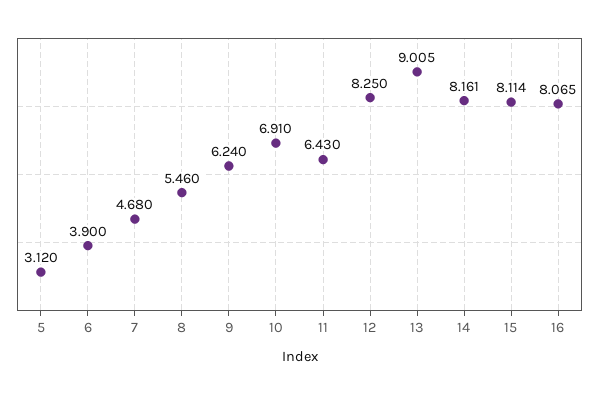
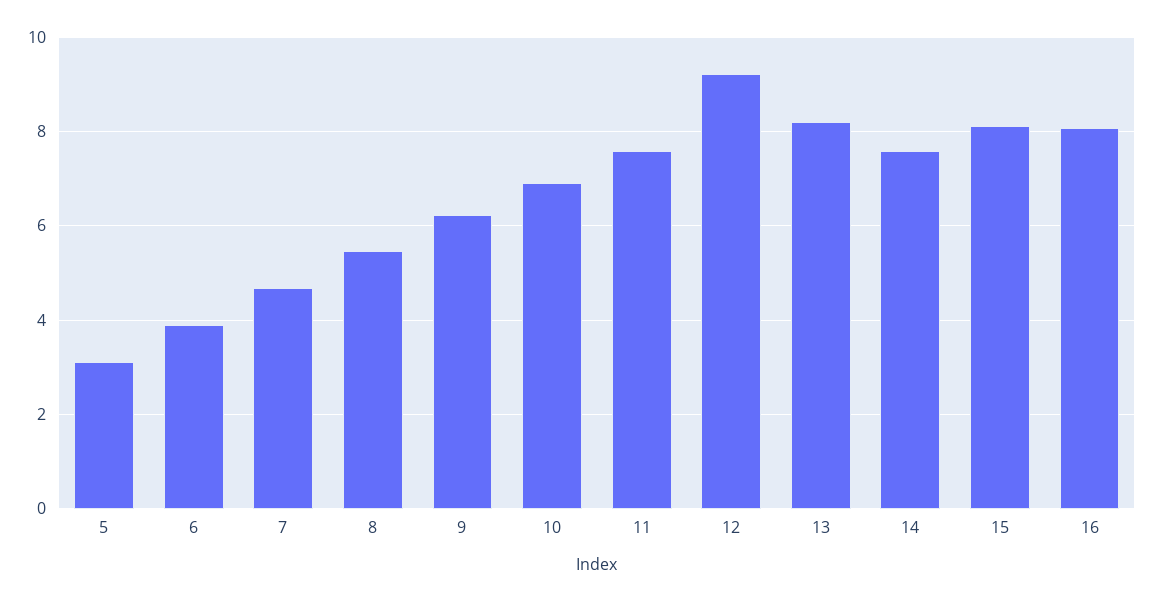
11: 6.43 -> 7.6
12: 8.25 -> 9.2
13: 9.005 -> 8.2
14: 8.161 -> 7.6

